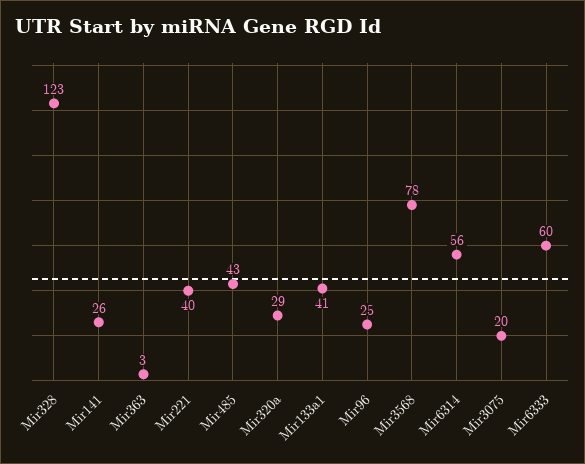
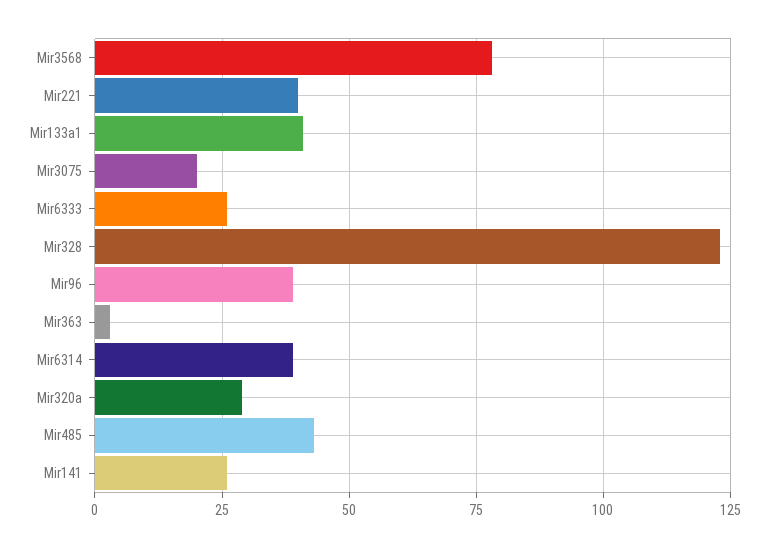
Mir96: 25 -> 40
Mir6314: 56 -> 40
Mir6333: 60 -> 25

